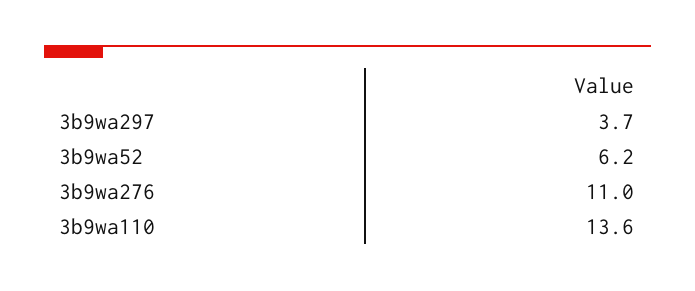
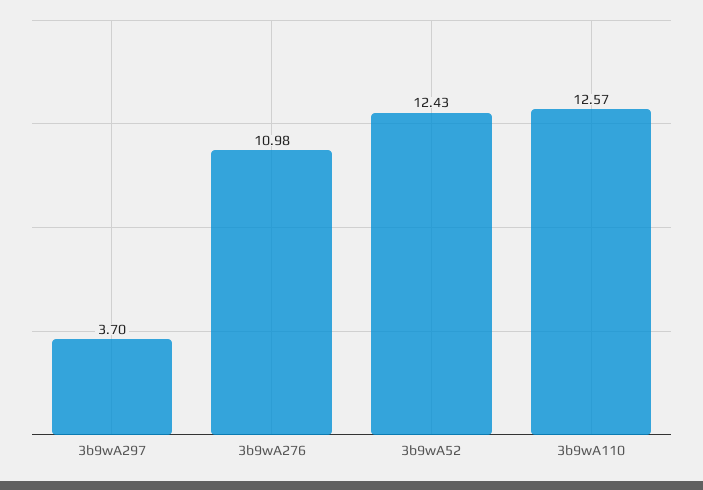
3b9wa52: 6.2 -> 12.43
3b9wa110: 13.6 -> 12.57

